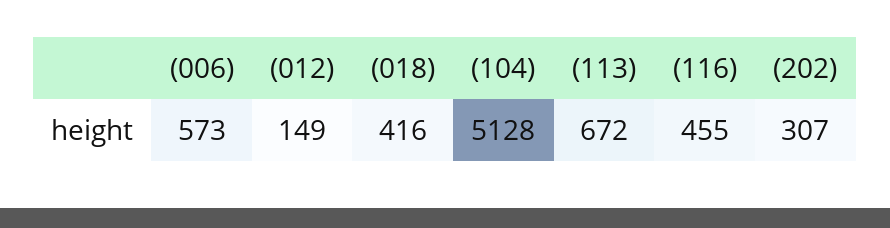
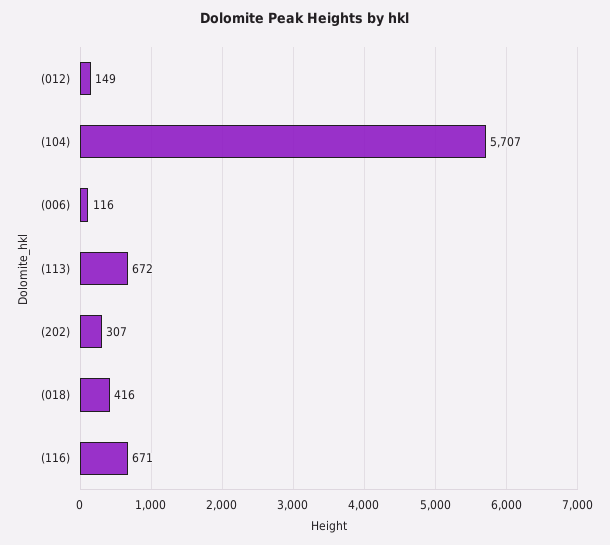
(006): 573 -> 116
(104): 5128 -> 5707
(116): 455 -> 671

